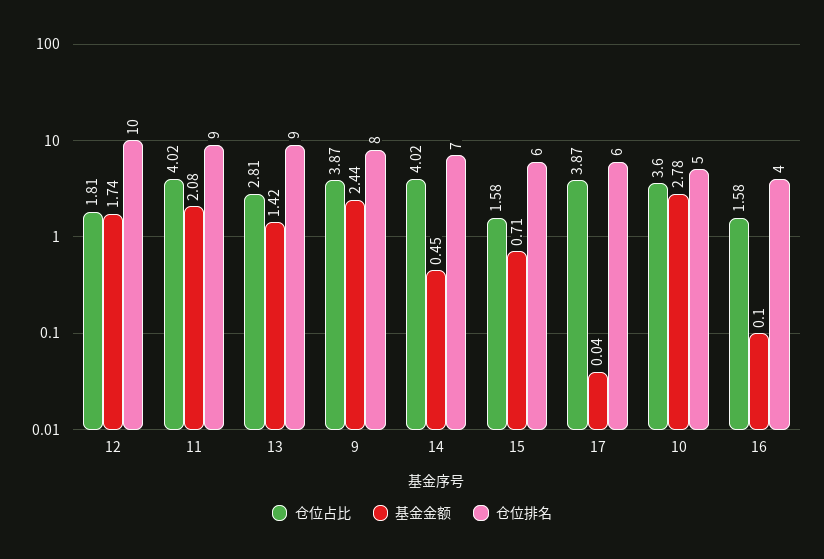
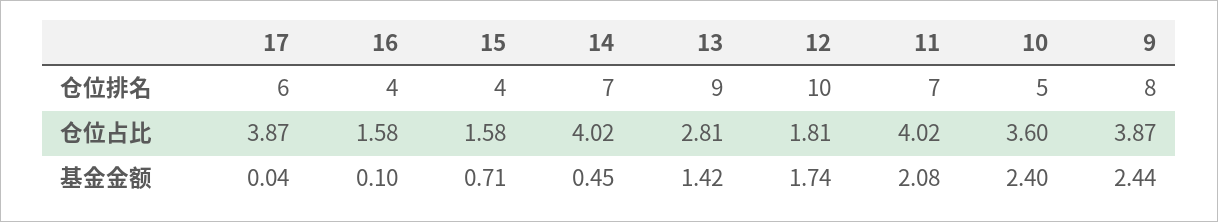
仓位排名, 11: 9 -> 7
仓位排名, 15: 6 -> 4
基金金额, 10: 2.78 -> 2.4

